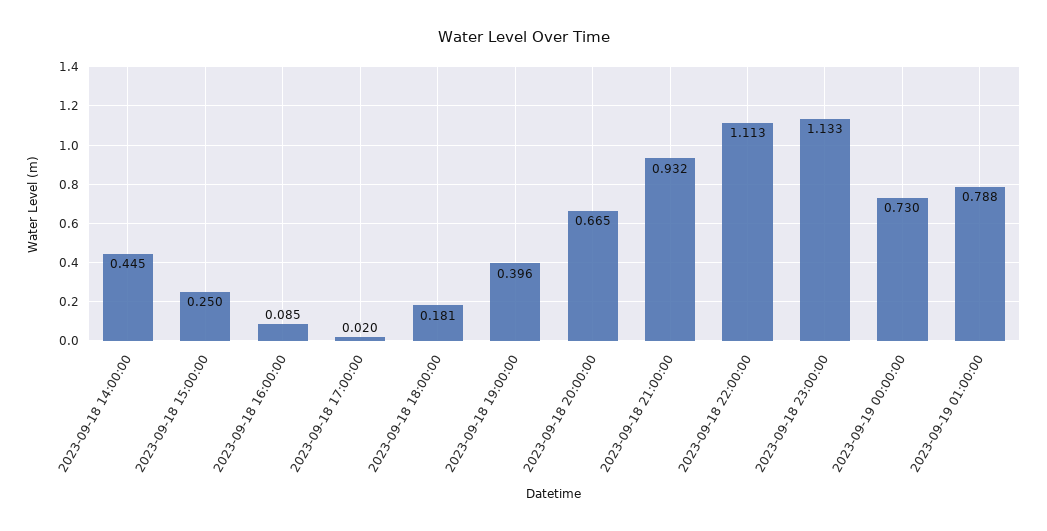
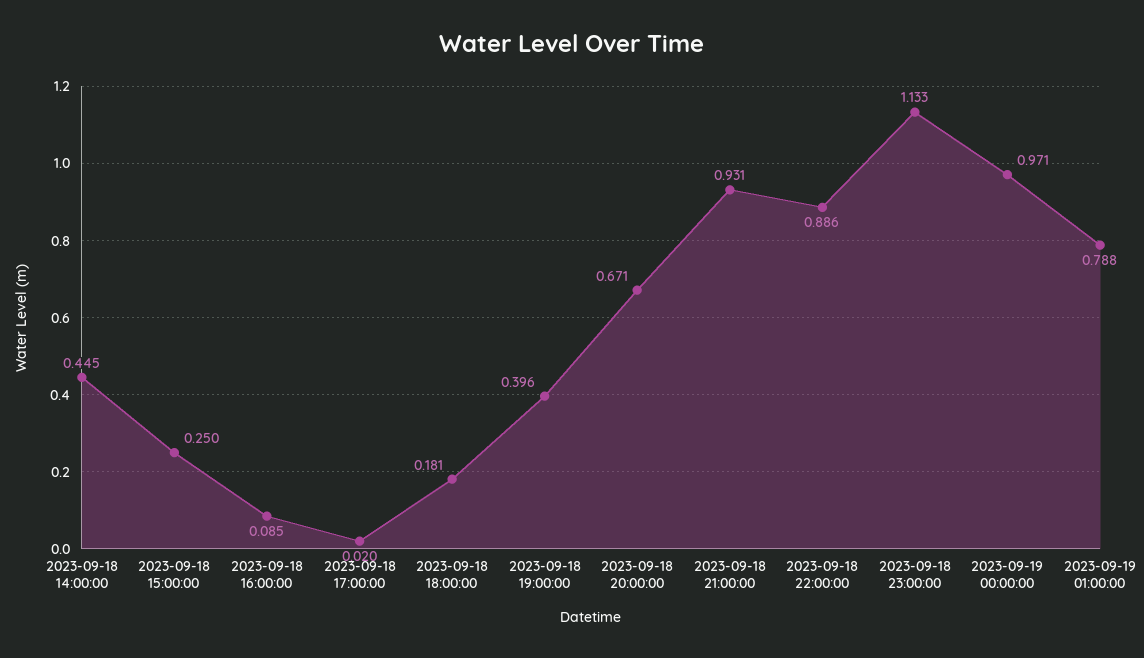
2023-09-18 20:00:00: 0.665 -> 0.671
2023-09-18 21:00:00: 0.932 -> 0.931
2023-09-18 22:00:00: 1.113 -> 0.886
2023-09-19 00:00:00: 0.73 -> 0.971

